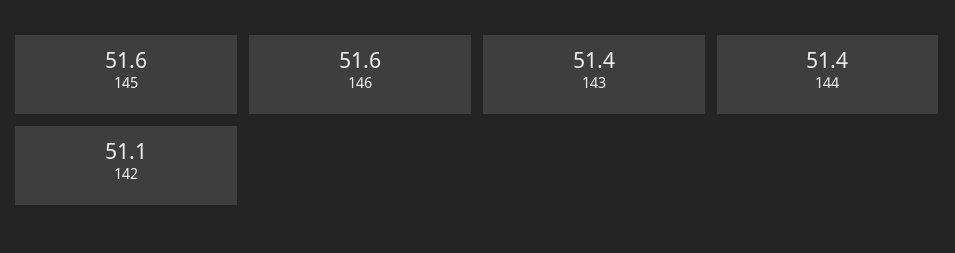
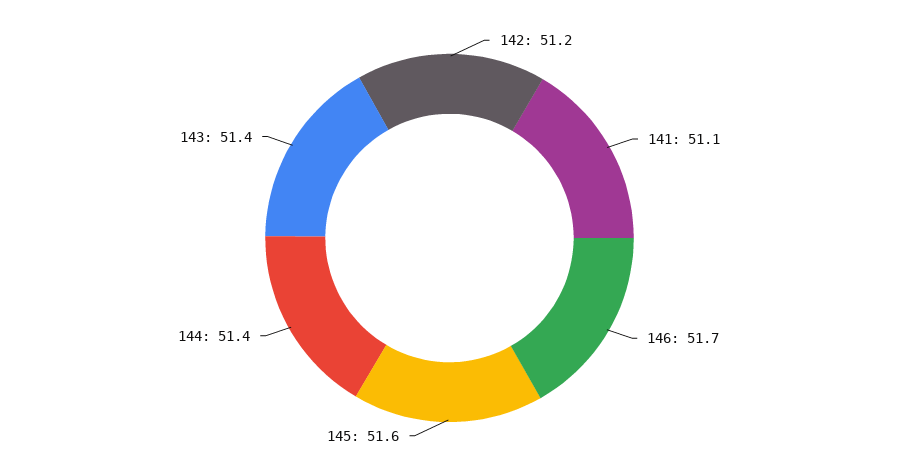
146: 51.6 -> 51.7
142: 51.1 -> 51.2
141: none -> 51.1

